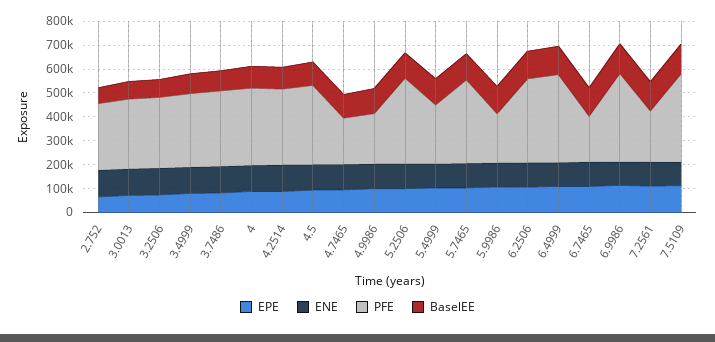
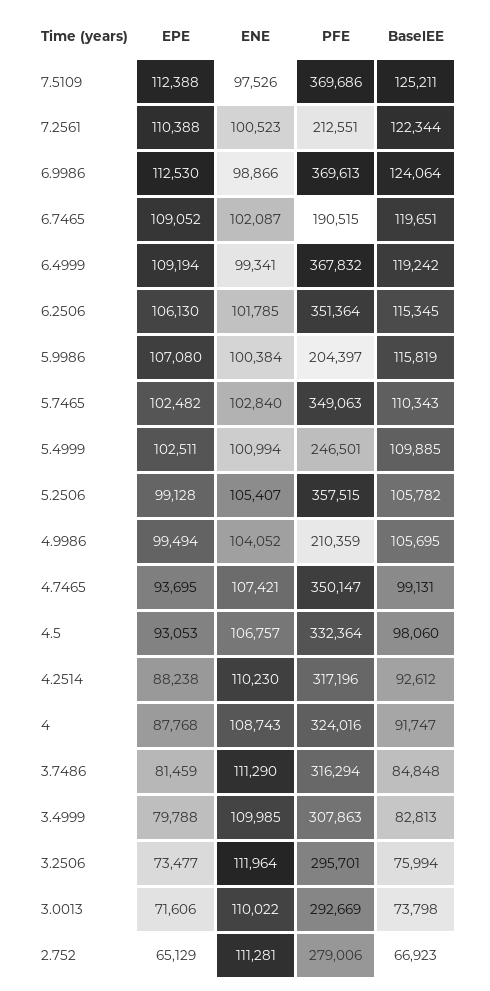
PFE, 4.7465: 200000 -> 350147

